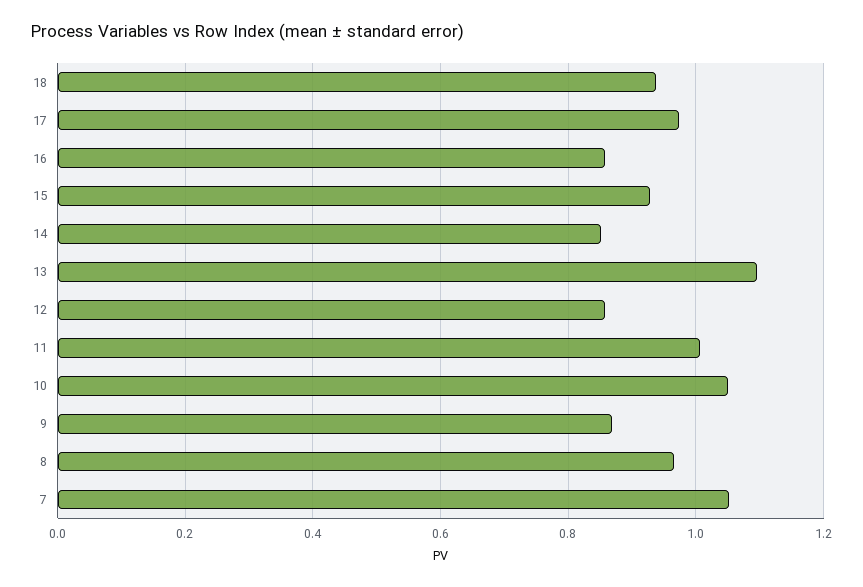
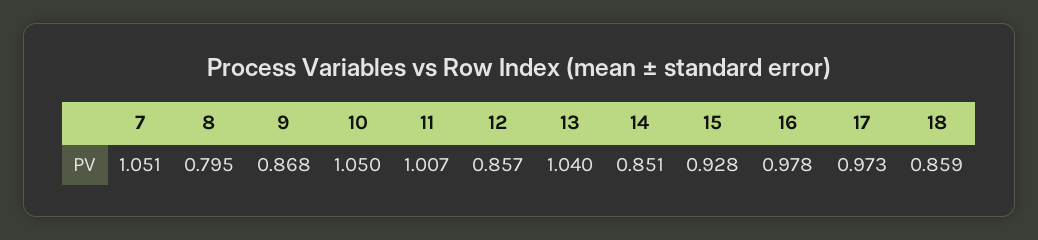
18: 0.94 -> 0.859
16: 0.86 -> 0.978
13: 1.1 -> 1.04
8: 0.96 -> 0.795

